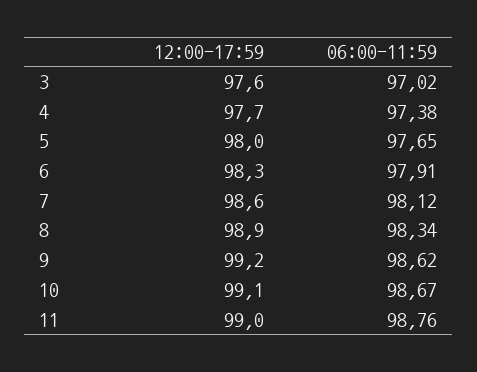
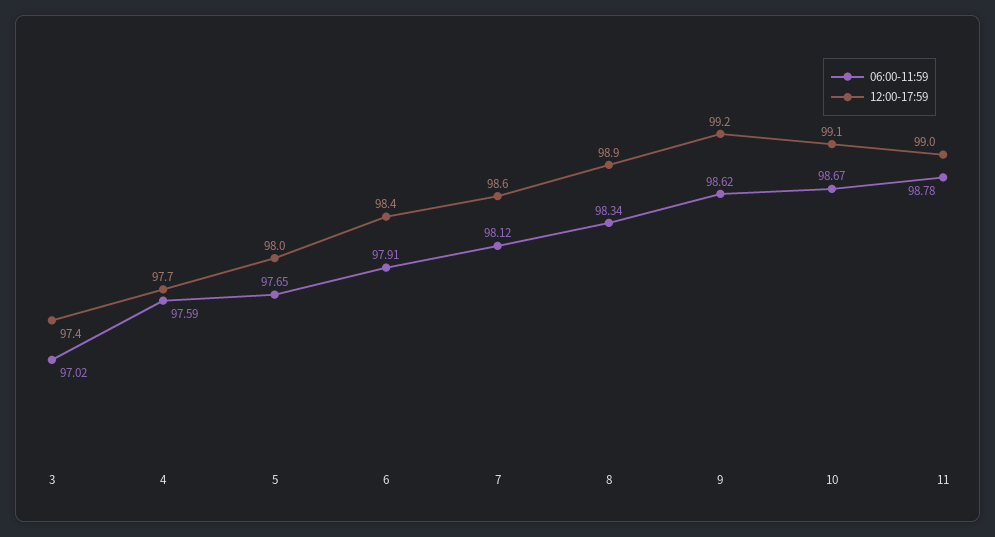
12:00-17:59, 3: 97.6 -> 97.4
06:00-11:59, 4: 97.38 -> 97.59
12:00-17:59, 6: 98.3 -> 98.4
06:00-11:59, 11: 98.76 -> 98.78

